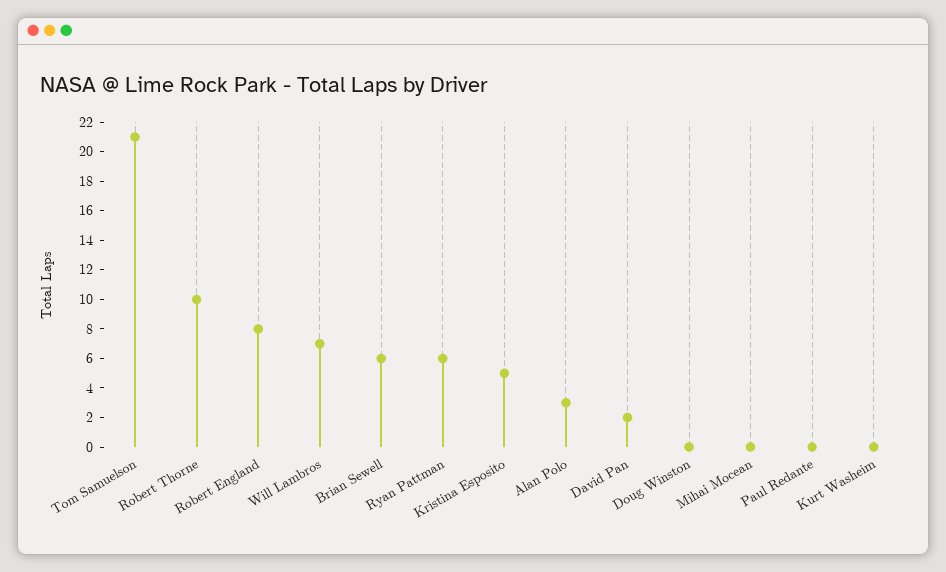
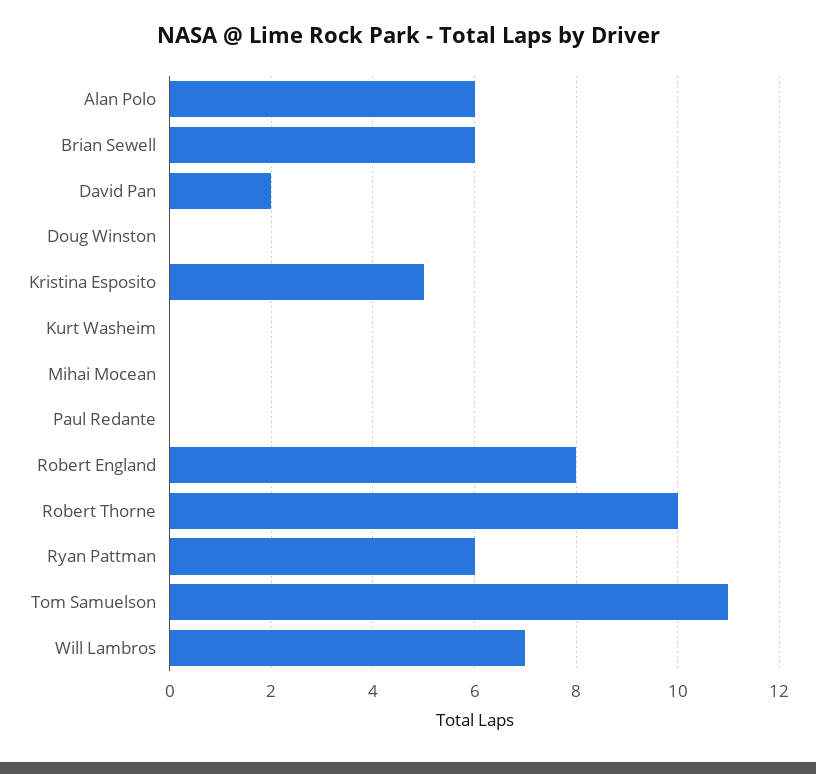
Tom Samuelson: 21 -> 11
Alan Polo: 3 -> 6

